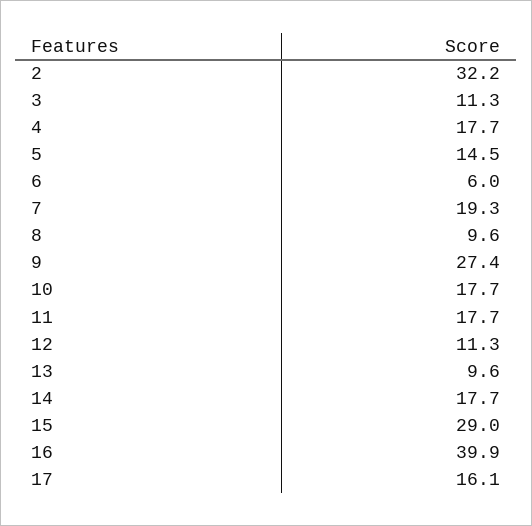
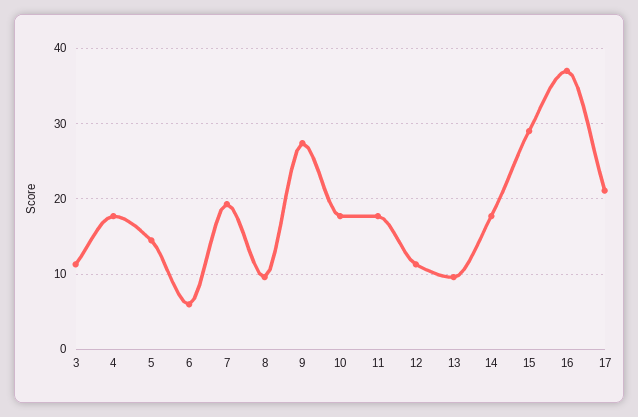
2: 32.2 -> none
16: 39.9 -> 37
17: 16.1 -> 21

